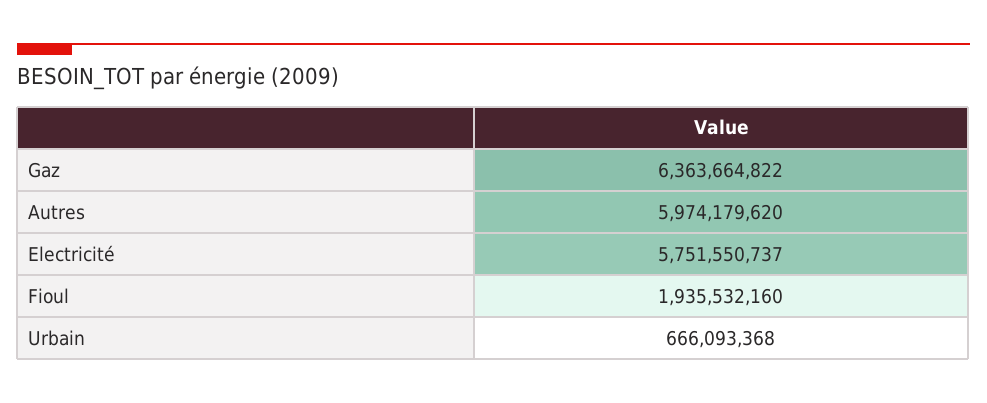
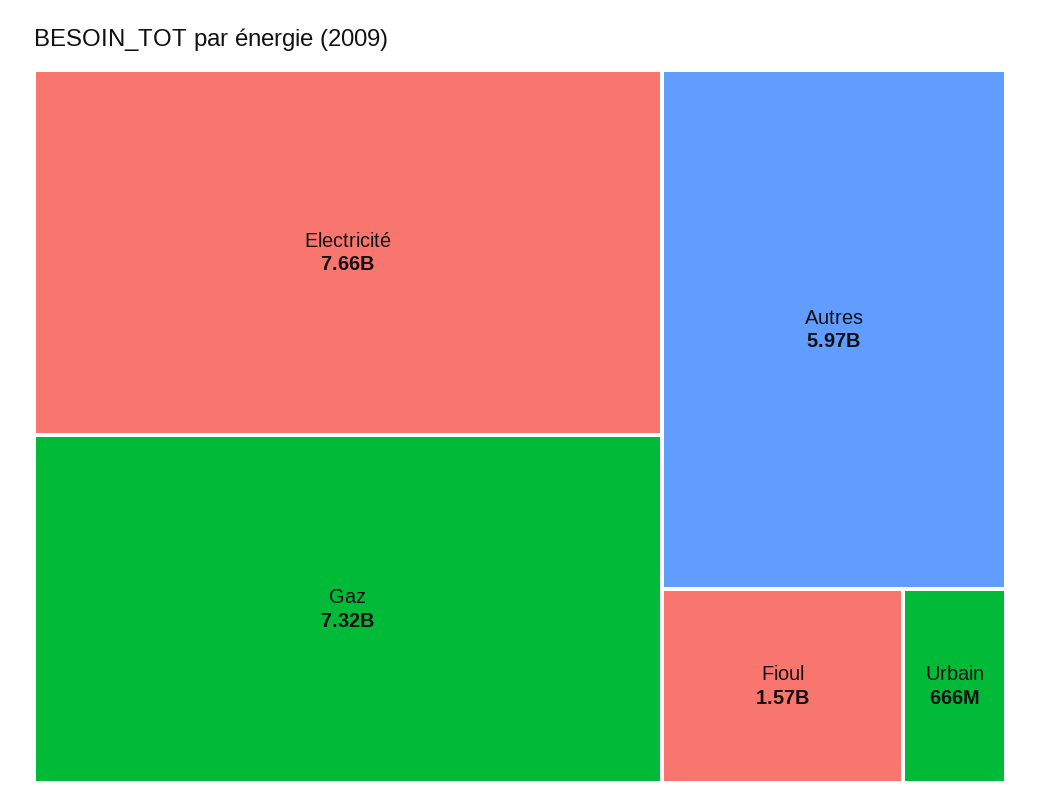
Gaz: 6363664822 -> 7320000000
Electricité: 5751550737 -> 7660000000
Fioul: 1935532160 -> 1570000000

